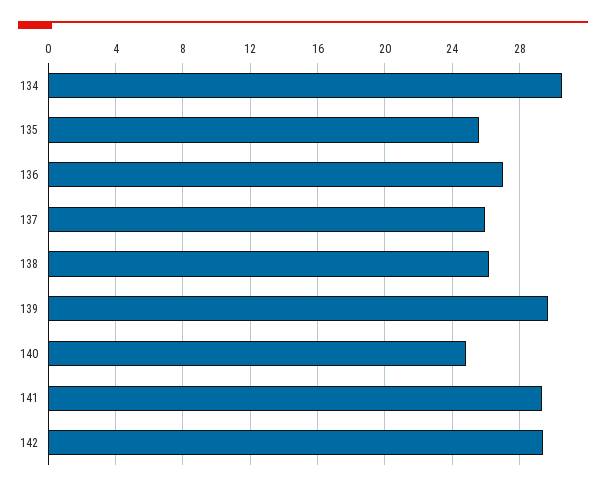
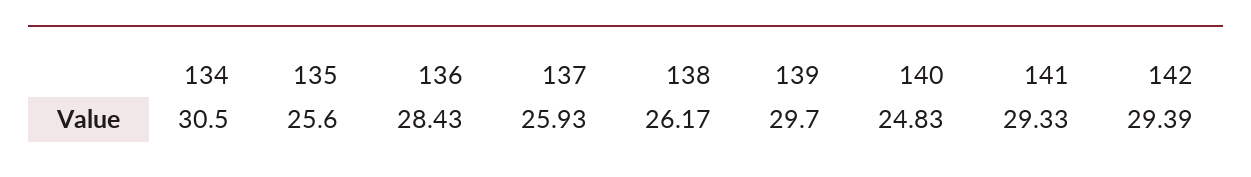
136: 27 -> 28.43

